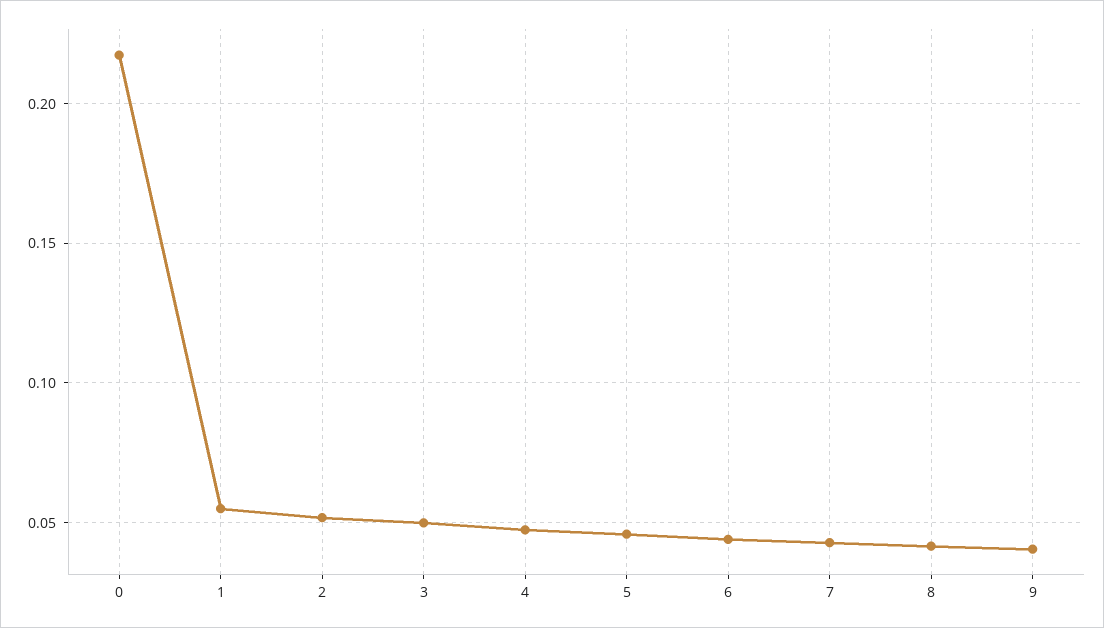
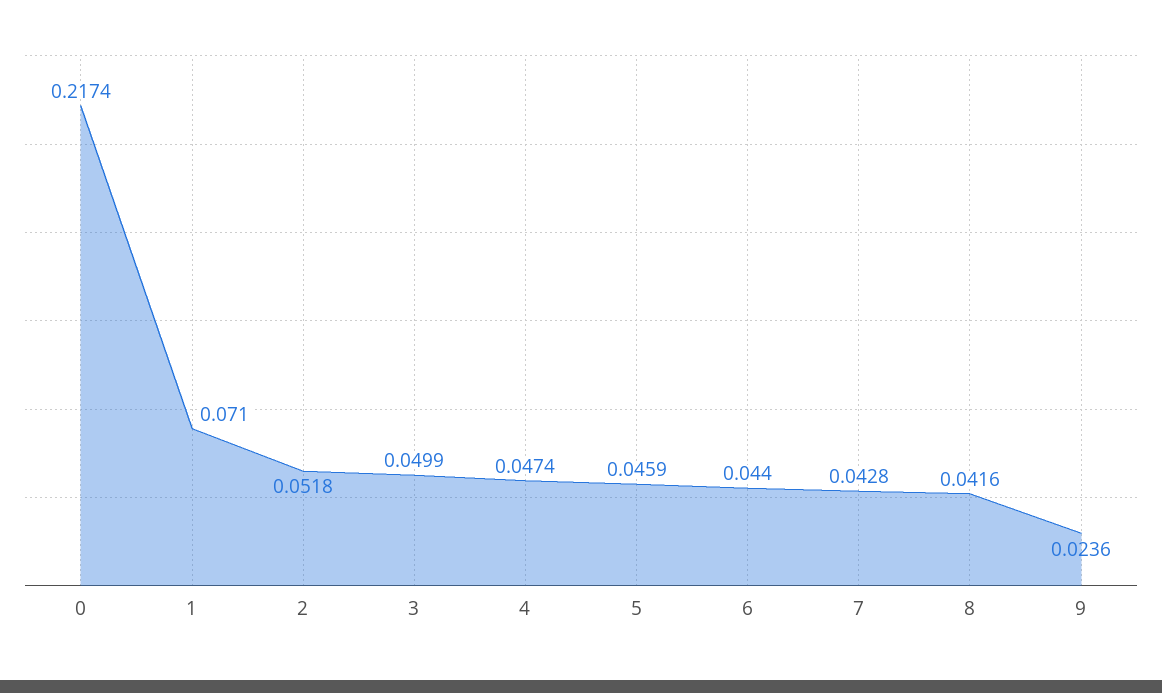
1: 0.055 -> 0.071
9: 0.04 -> 0.0236

